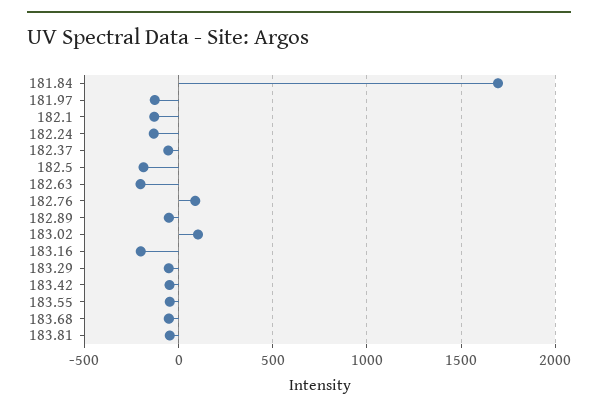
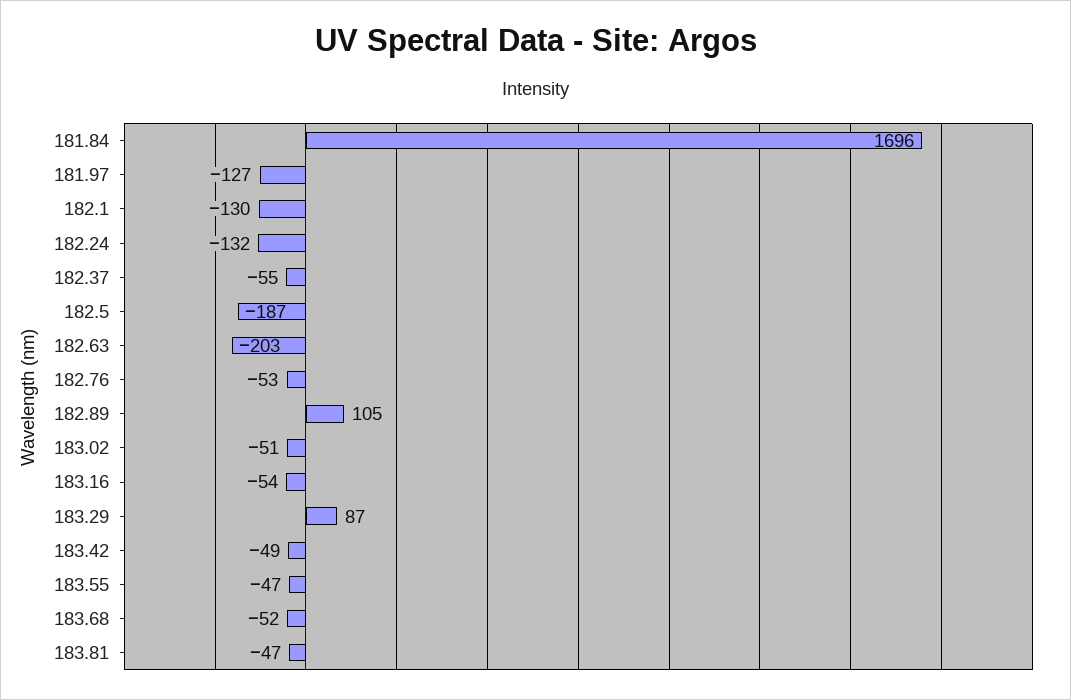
182.76: 100 -> -53
182.89: -50 -> 105
183.02: 100 -> -51
183.16: -200 -> -54
183.29: -50 -> 87

